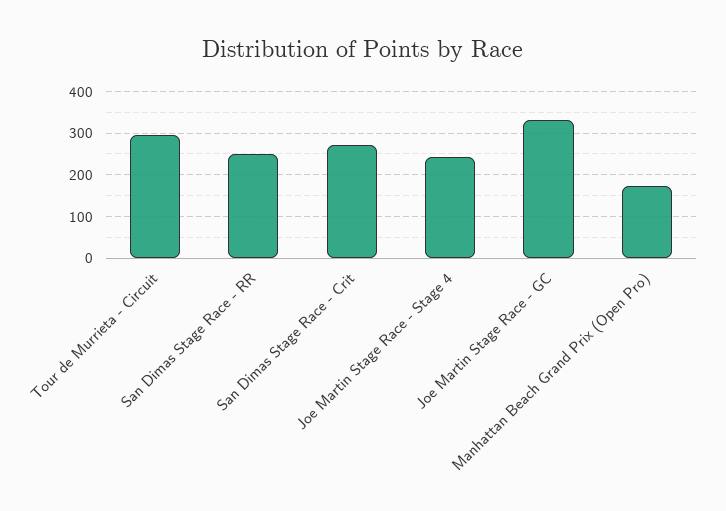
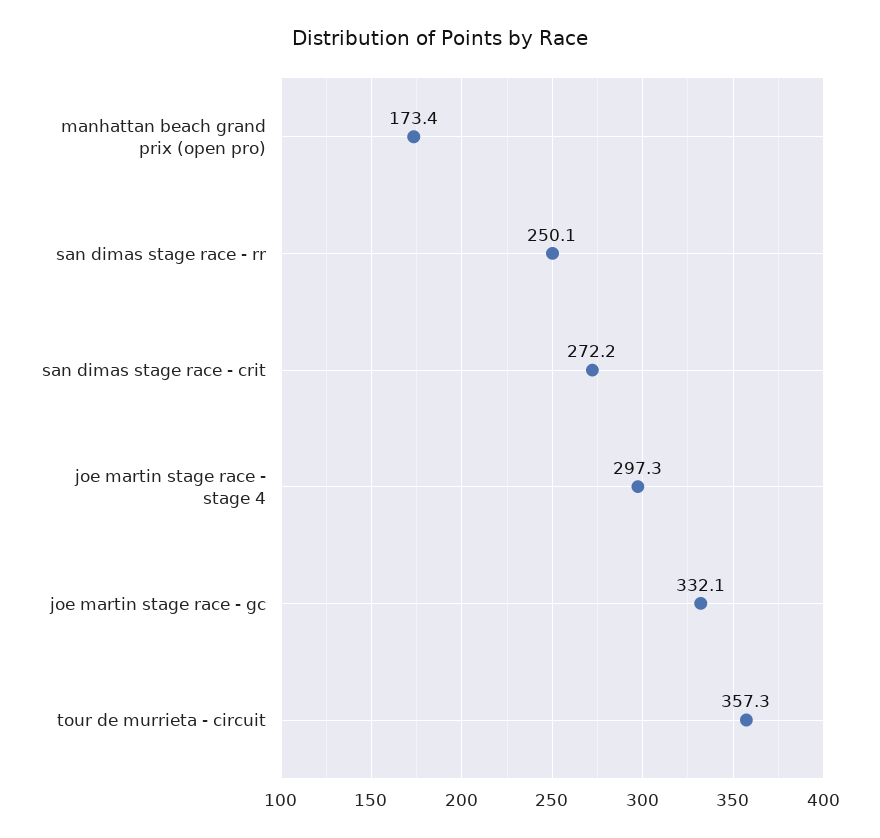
Tour de Murrieta - Circuit: 300 -> 357.3
Joe Martin Stage Race - Stage 4: 240 -> 297.3

